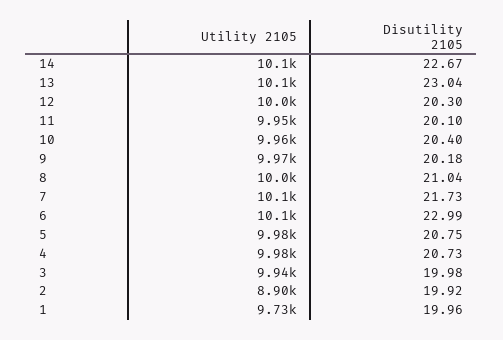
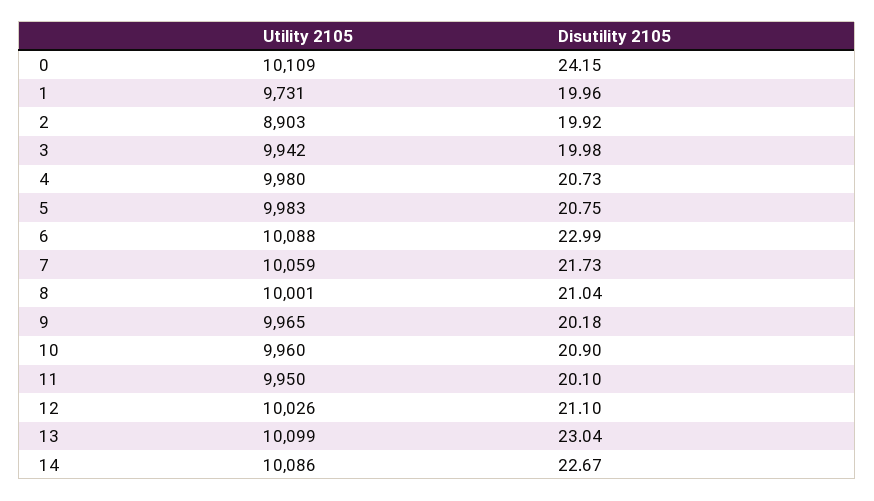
Disutility 2105, 12: 20.3 -> 21.1
Disutility 2105, 10: 20.4 -> 20.9
Utility 2105, 0: none -> 10109
Disutility 2105, 0: none -> 24.15

